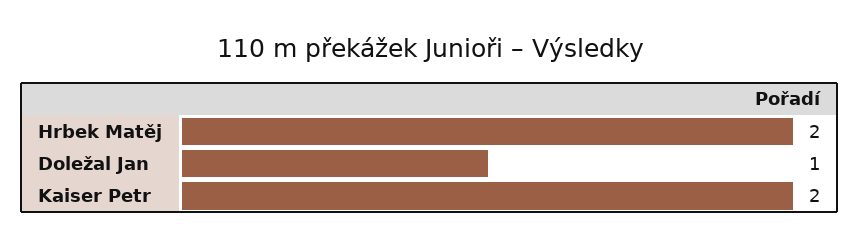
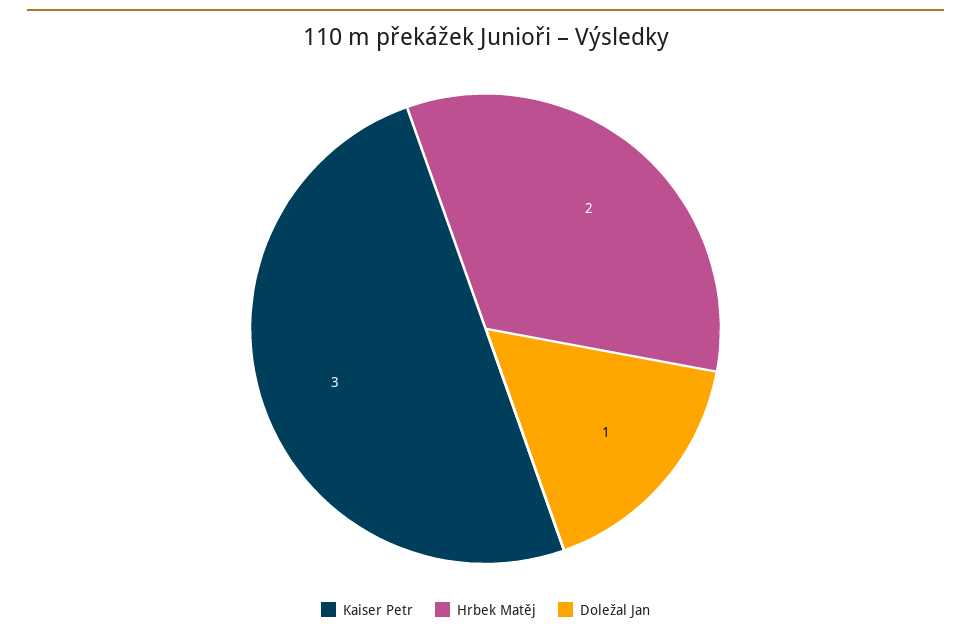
Kaiser Petr: 2 -> 3

